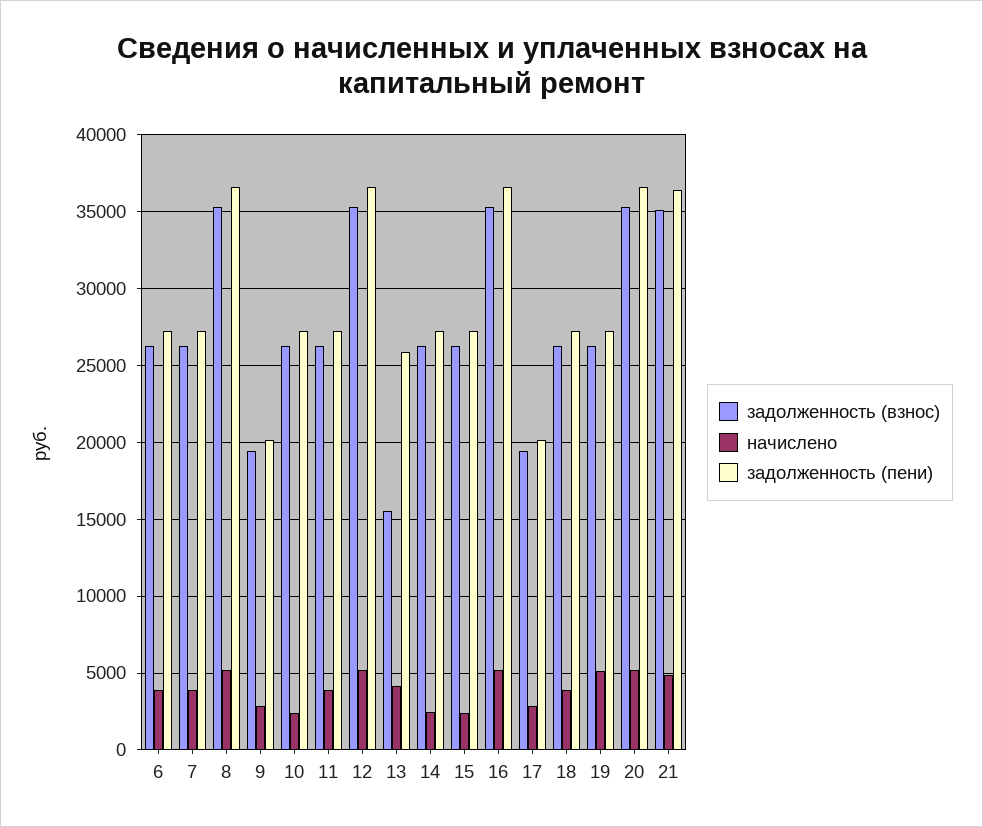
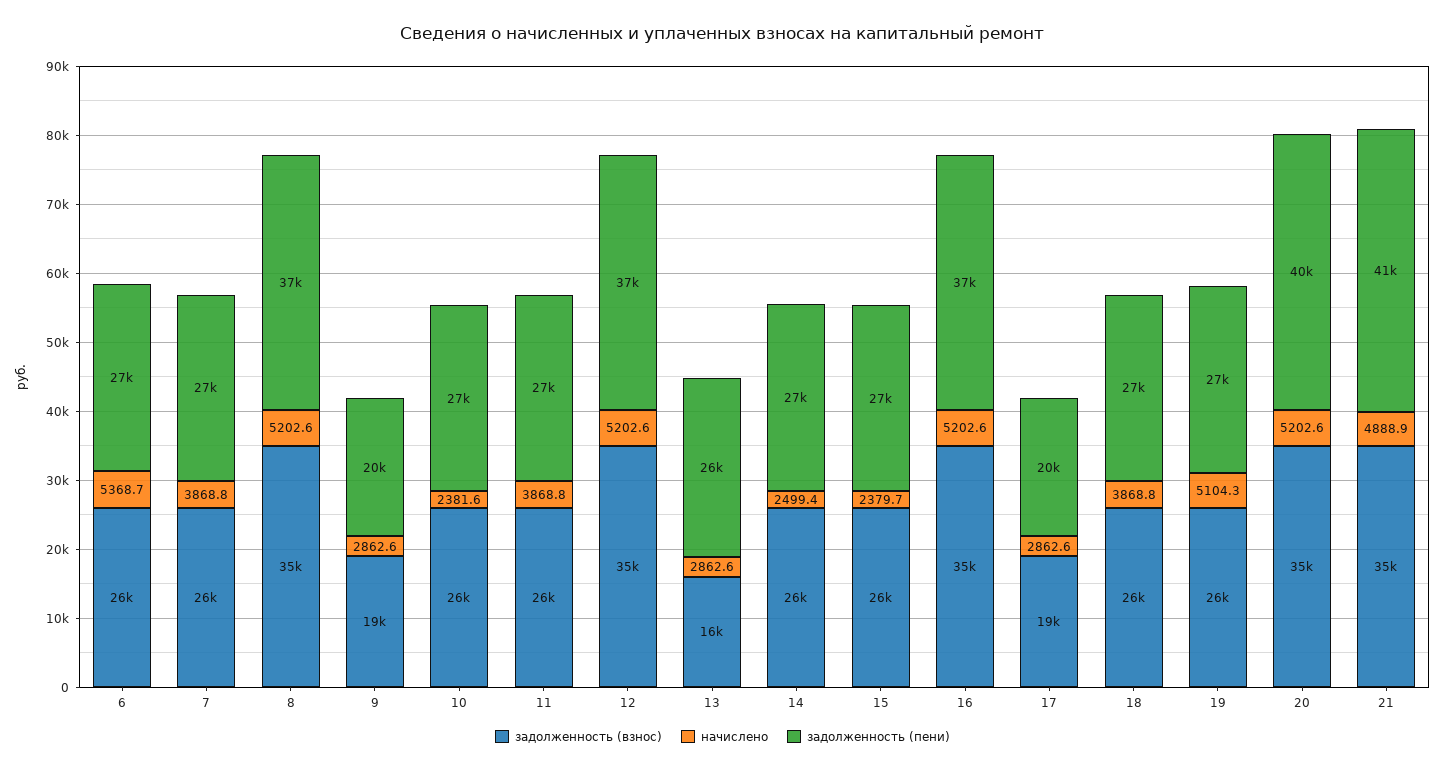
начислено, 6: 4000 -> 5368.7
начислено, 13: 4000 -> 2862.6
задолженность (пени), 20: 36500 -> 40000
задолженность (пени), 21: 36500 -> 41000

